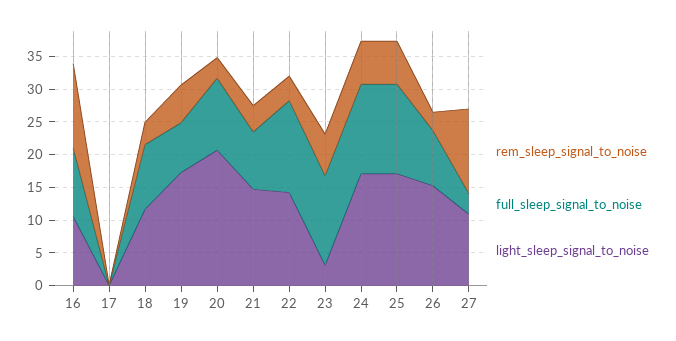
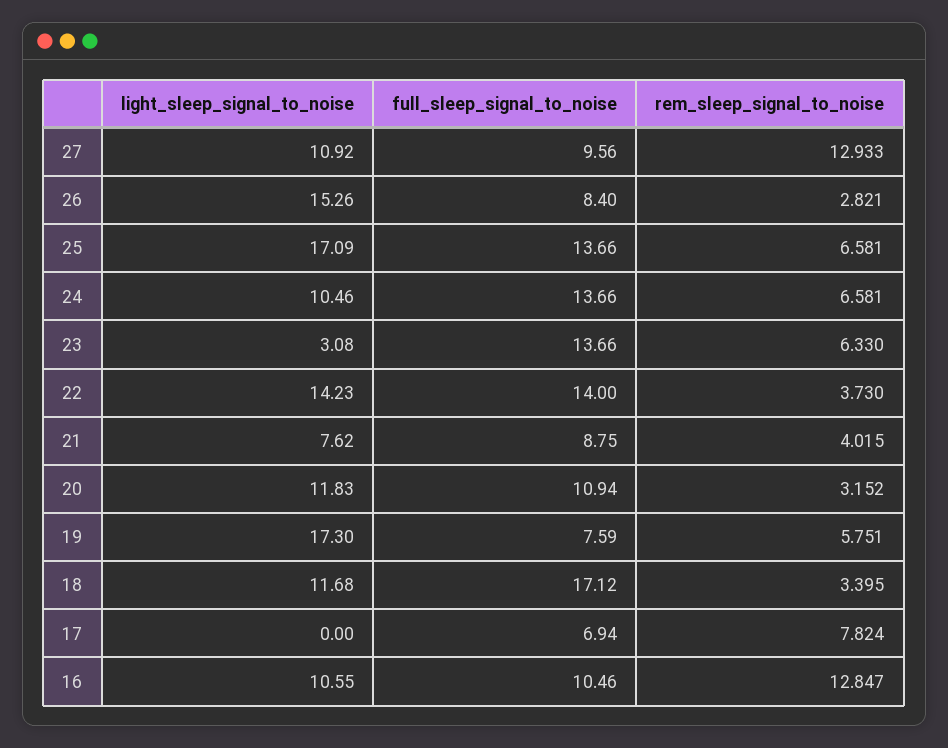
rem_sleep_signal_to_noise, 17: 0 -> 7.824
full_sleep_signal_to_noise, 17: 0 -> 6.94
full_sleep_signal_to_noise, 18: 10 -> 17.12
light_sleep_signal_to_noise, 20: 20 -> 11.83
light_sleep_signal_to_noise, 21: 15 -> 7.62
light_sleep_signal_to_noise, 24: 17.5 -> 10.46
full_sleep_signal_to_noise, 27: 2.5 -> 9.56

